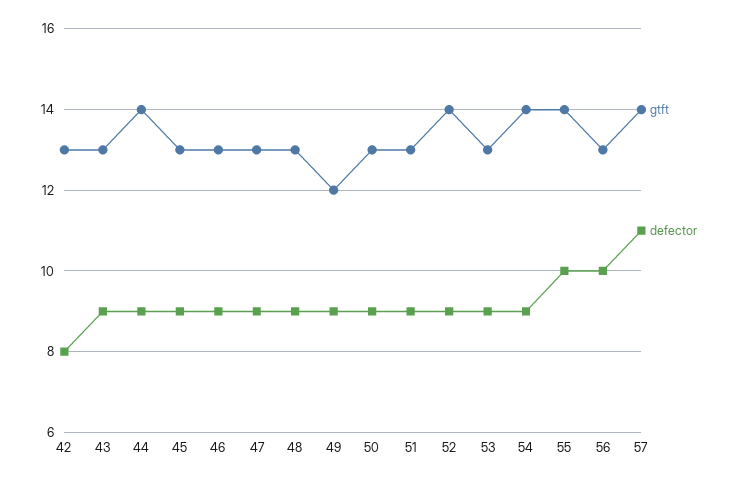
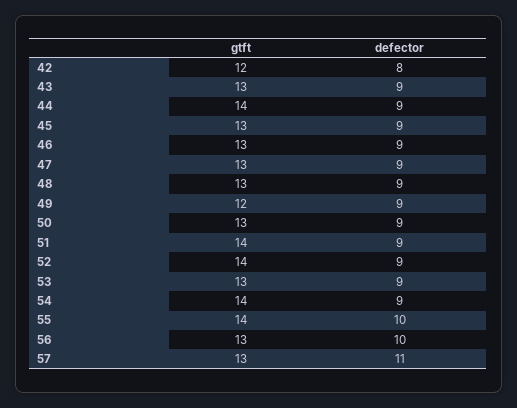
gtft, 42: 13 -> 12
gtft, 51: 13 -> 14
gtft, 57: 14 -> 13

